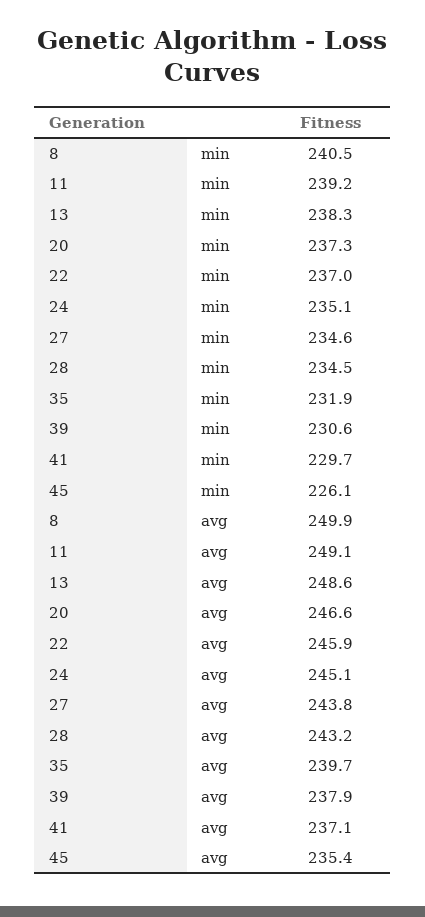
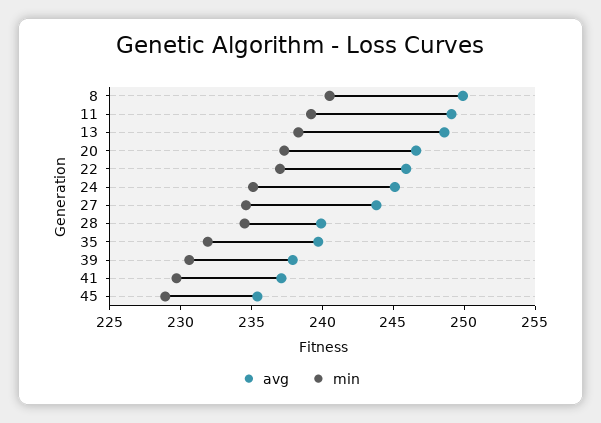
min, 45: 226.1 -> 229
avg, 28: 243.2 -> 240

